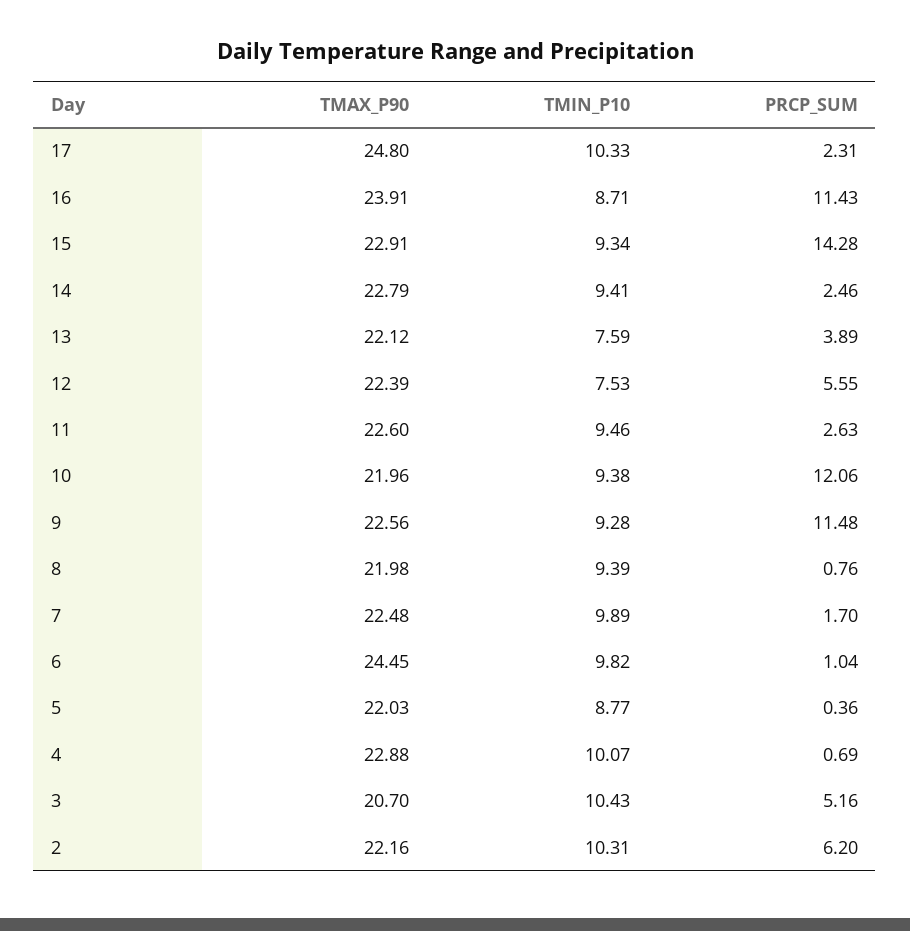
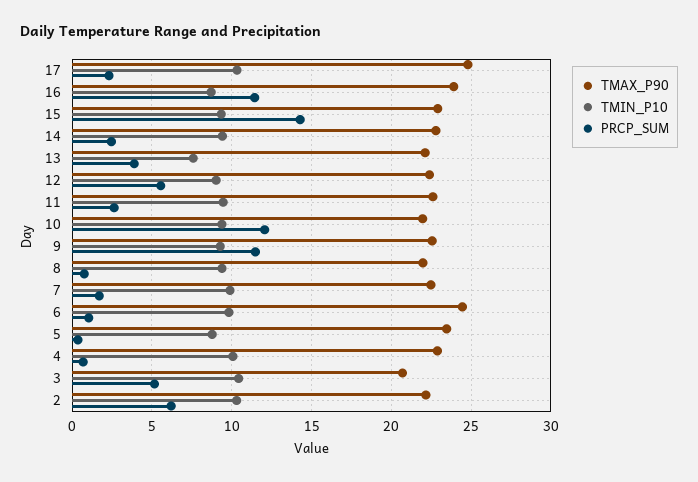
TMIN_P10, 12: 7.53 -> 9
TMAX_P90, 5: 22.03 -> 23.5

